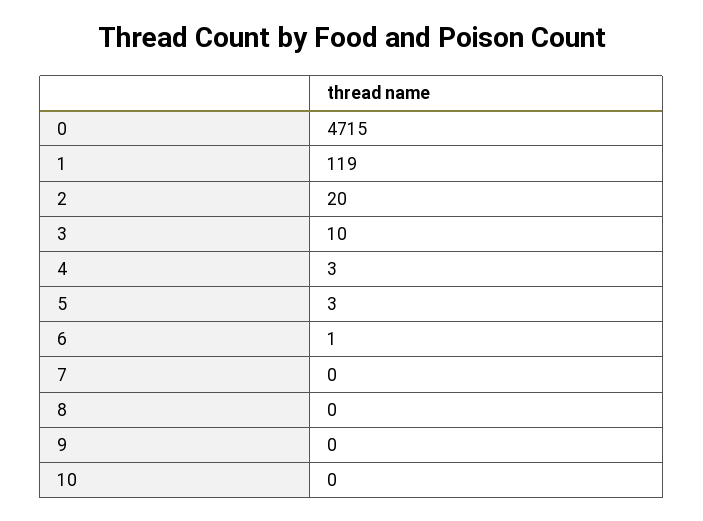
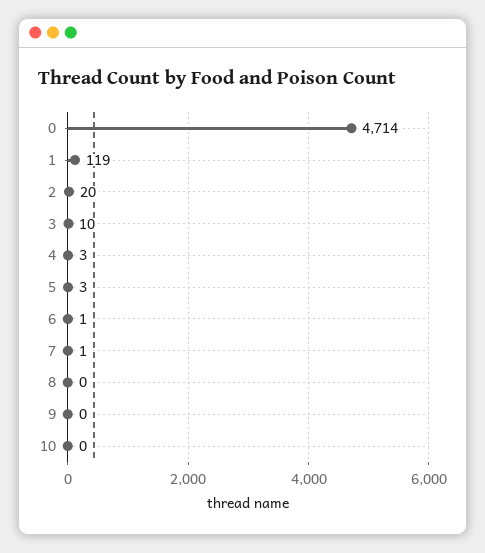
0: 4715 -> 4714
7: 0 -> 1

